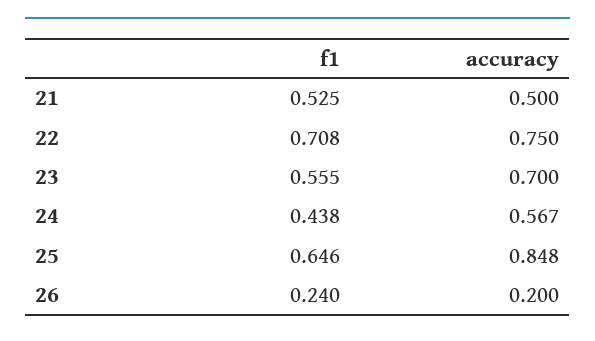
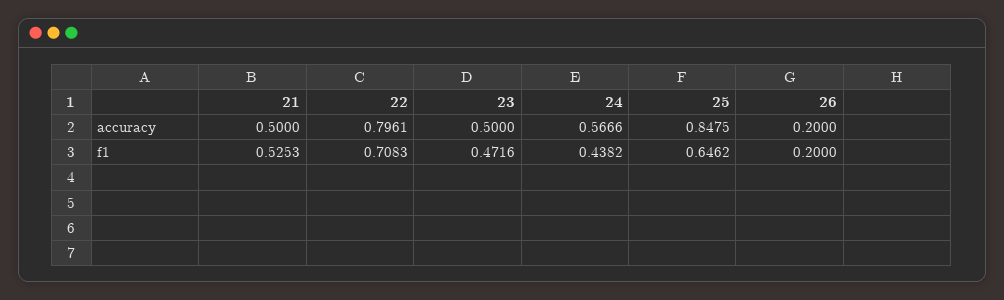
accuracy, 22: 0.75 -> 0.7961
f1, 23: 0.555 -> 0.4716
accuracy, 23: 0.7 -> 0.5
f1, 26: 0.24 -> 0.2

